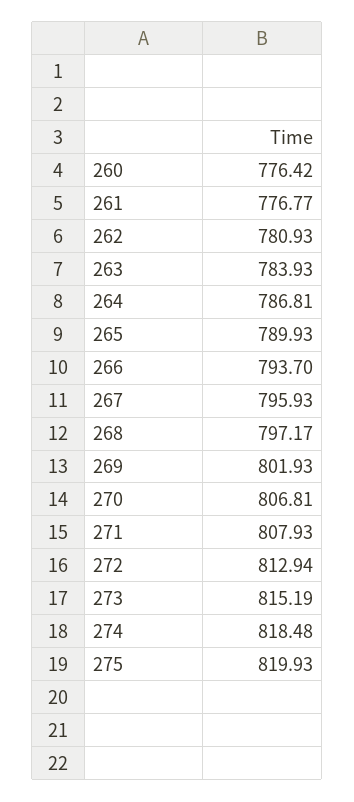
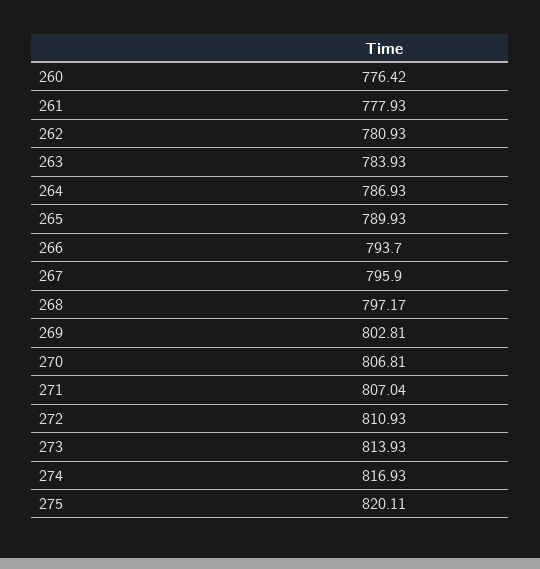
261: 776.77 -> 777.93
264: 786.81 -> 786.93
267: 795.93 -> 795.9
269: 801.93 -> 802.81
271: 807.93 -> 807.04
272: 812.94 -> 810.93
273: 815.19 -> 813.93
274: 818.48 -> 816.93
275: 819.93 -> 820.11

